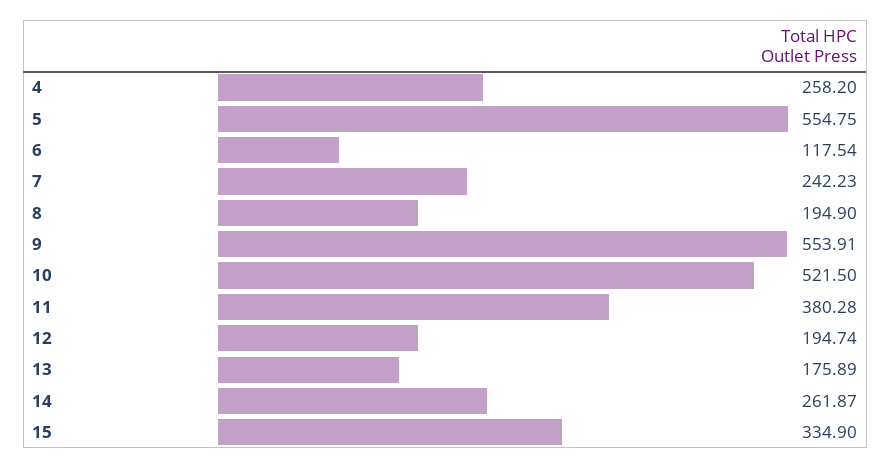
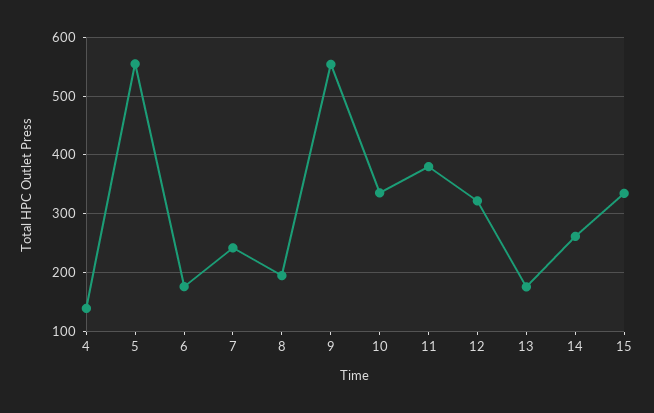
4: 258.2 -> 140
6: 117.54 -> 180
10: 521.5 -> 340
12: 194.74 -> 320

